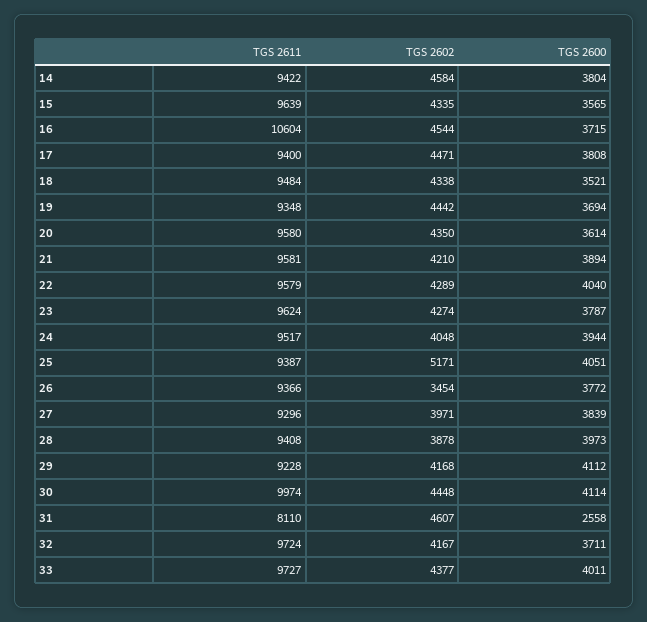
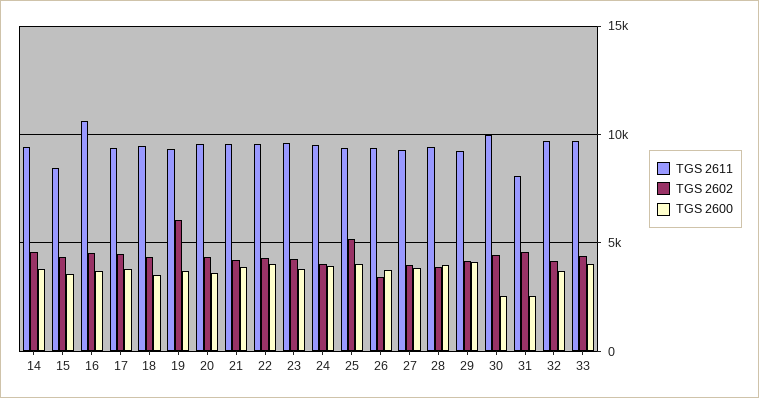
TGS 2611, 15: 9639 -> 8500
TGS 2602, 19: 4442 -> 6000
TGS 2600, 30: 4114 -> 2500

